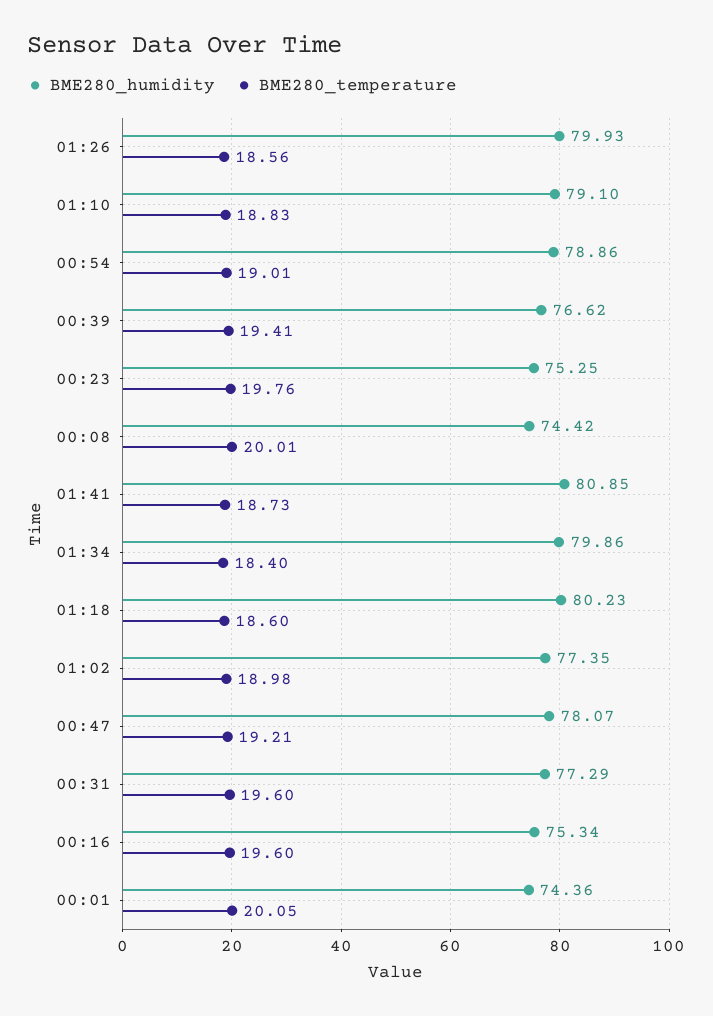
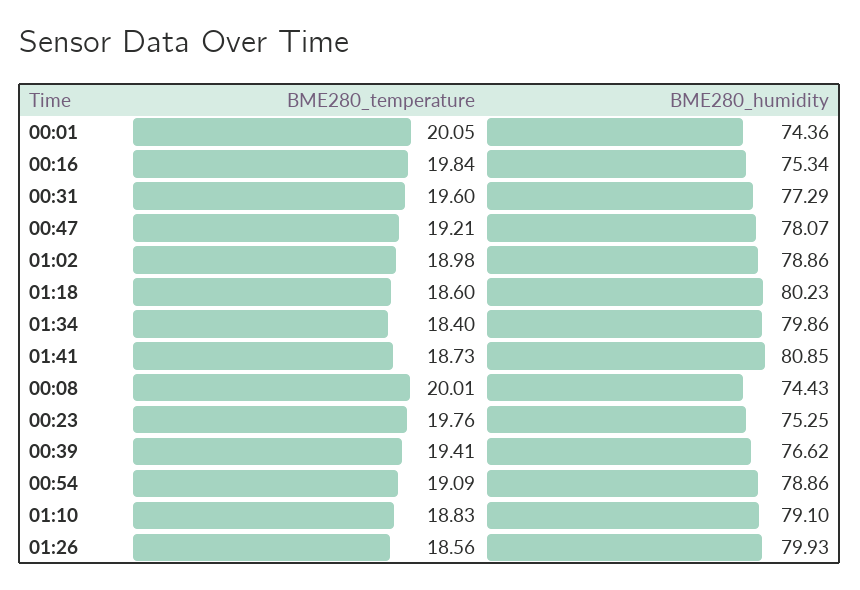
BME280_temperature, 00:54: 19.01 -> 19.09
BME280_humidity, 00:08: 74.42 -> 74.43
BME280_humidity, 01:02: 77.35 -> 78.86
BME280_temperature, 00:16: 19.6 -> 19.84

